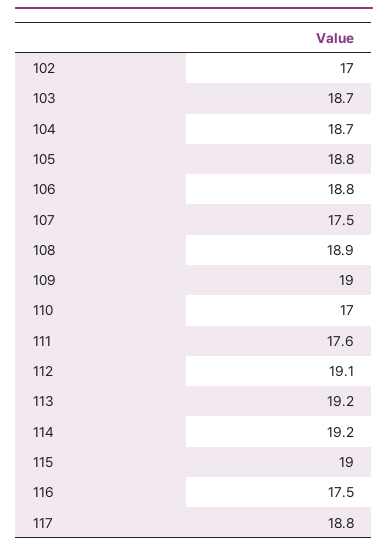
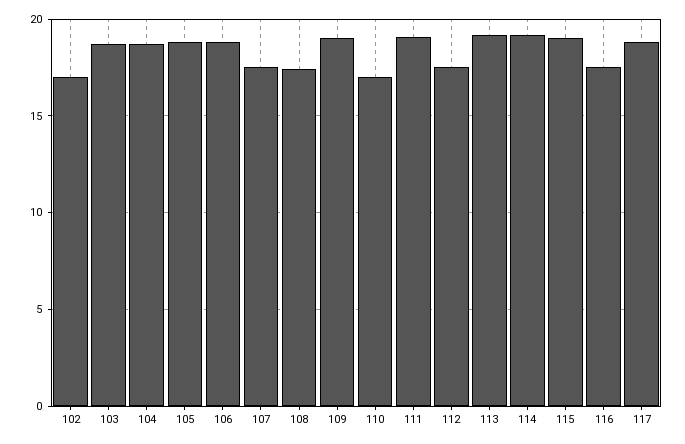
108: 18.9 -> 17.5
111: 17.6 -> 19
112: 19.1 -> 17.5

